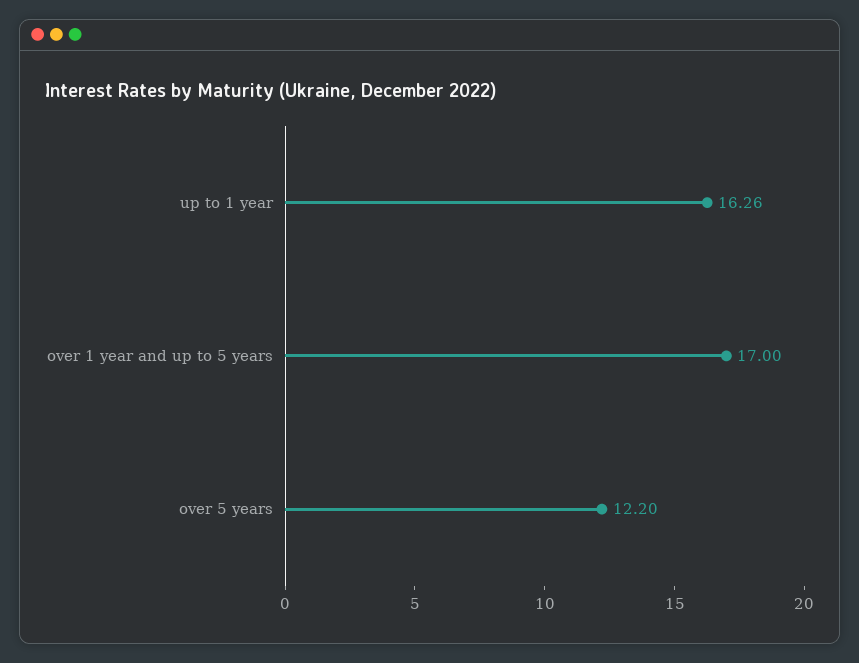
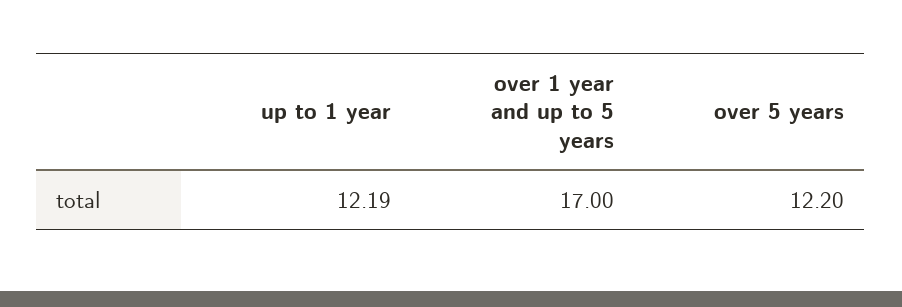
up to 1 year: 16.26 -> 12.19

